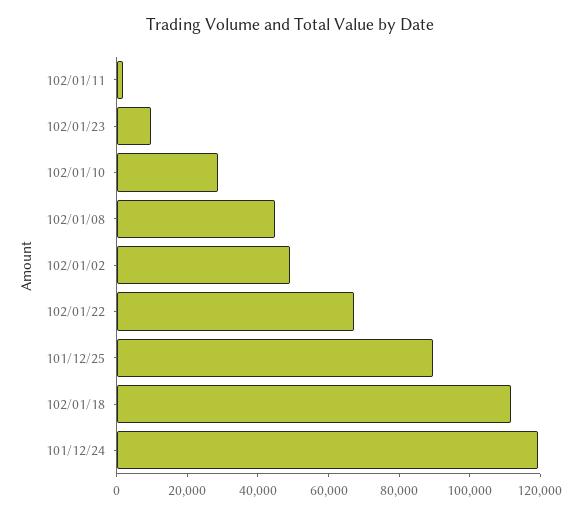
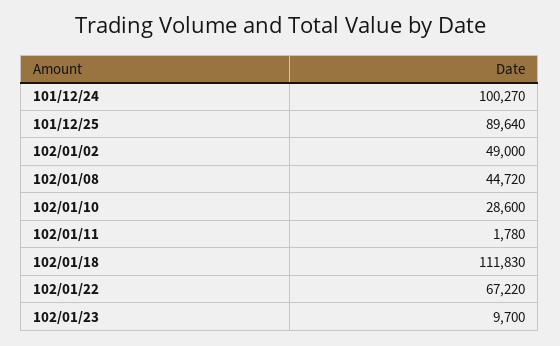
101/12/24: 120000 -> 100270

